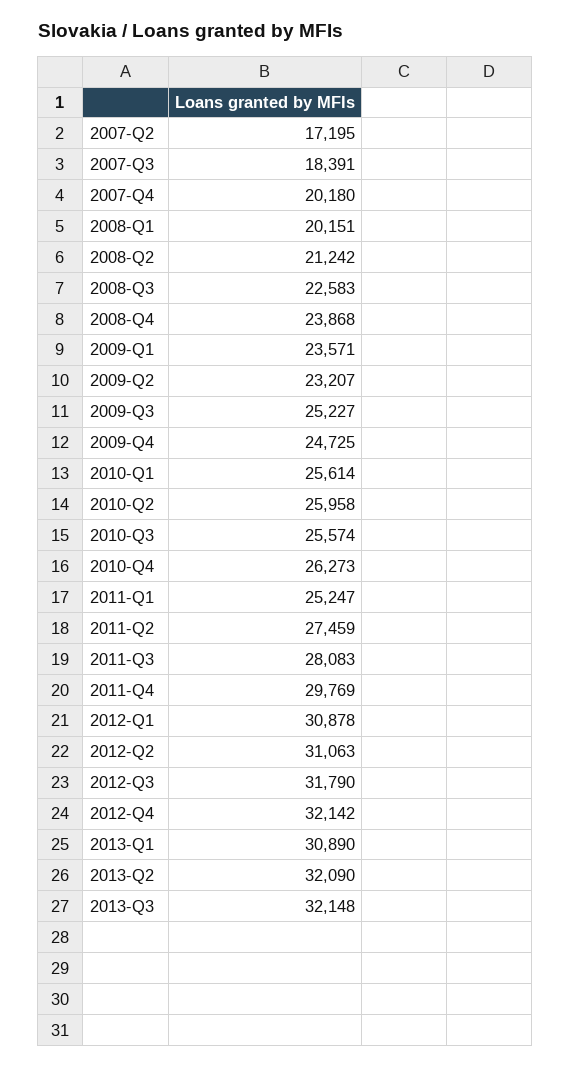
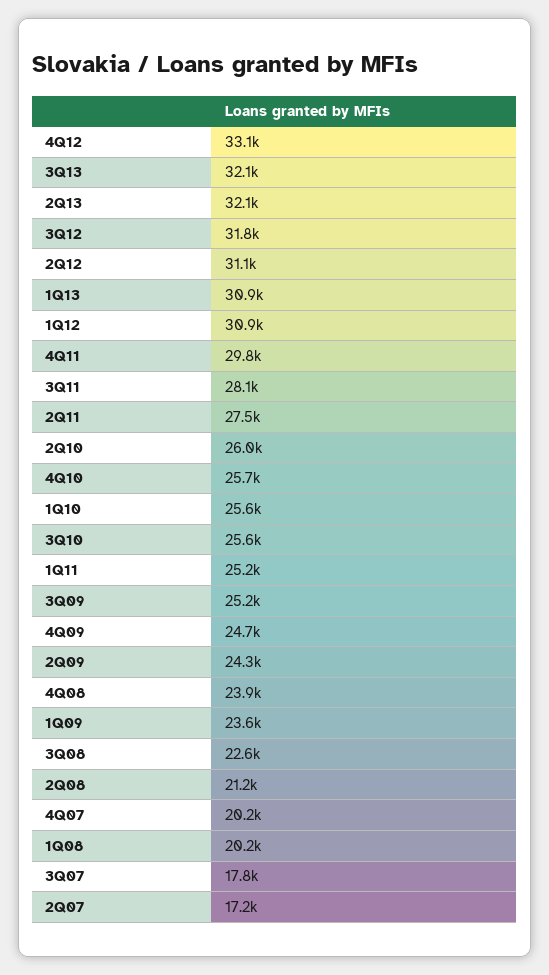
2007-Q3: 18391 -> 17800
2009-Q2: 23207 -> 24300
2010-Q4: 26273 -> 25700
2012-Q4: 32142 -> 33100

